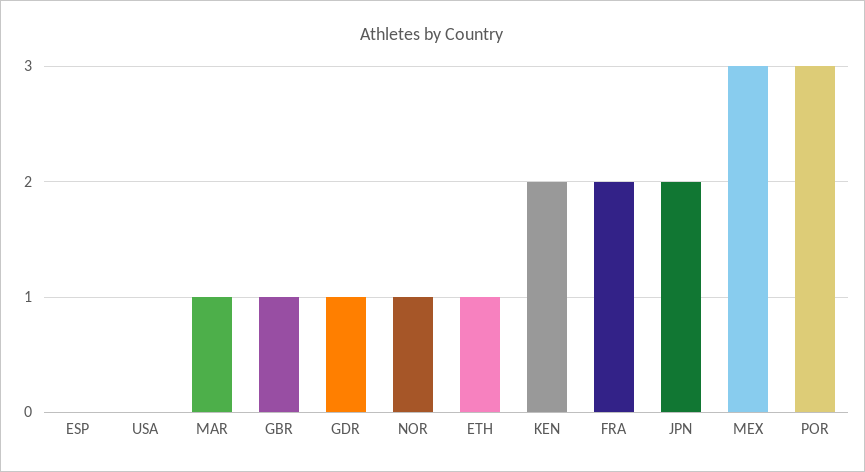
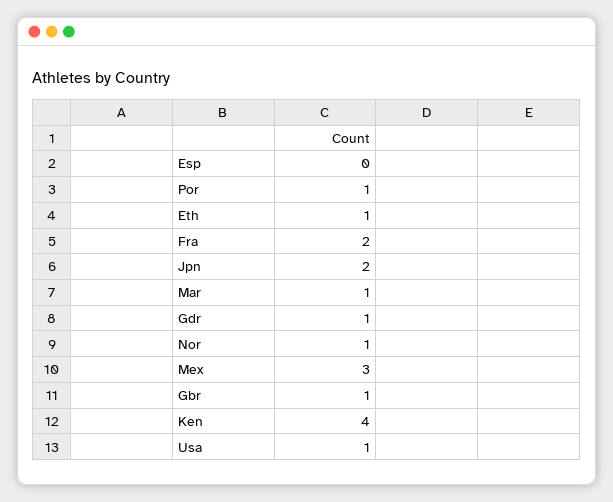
USA: 0 -> 1
KEN: 2 -> 4
POR: 3 -> 1

